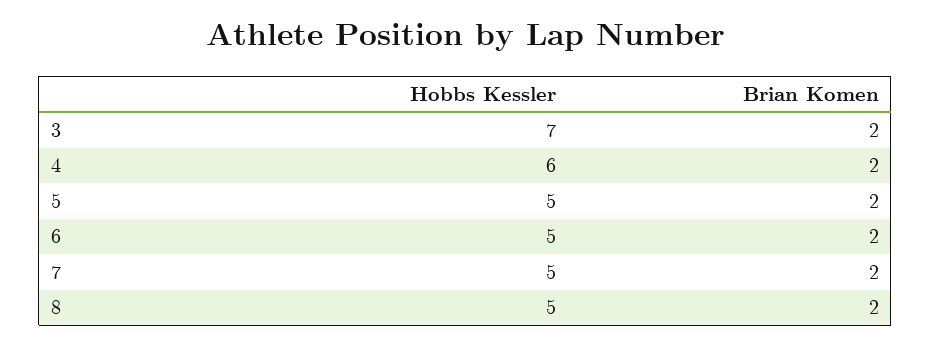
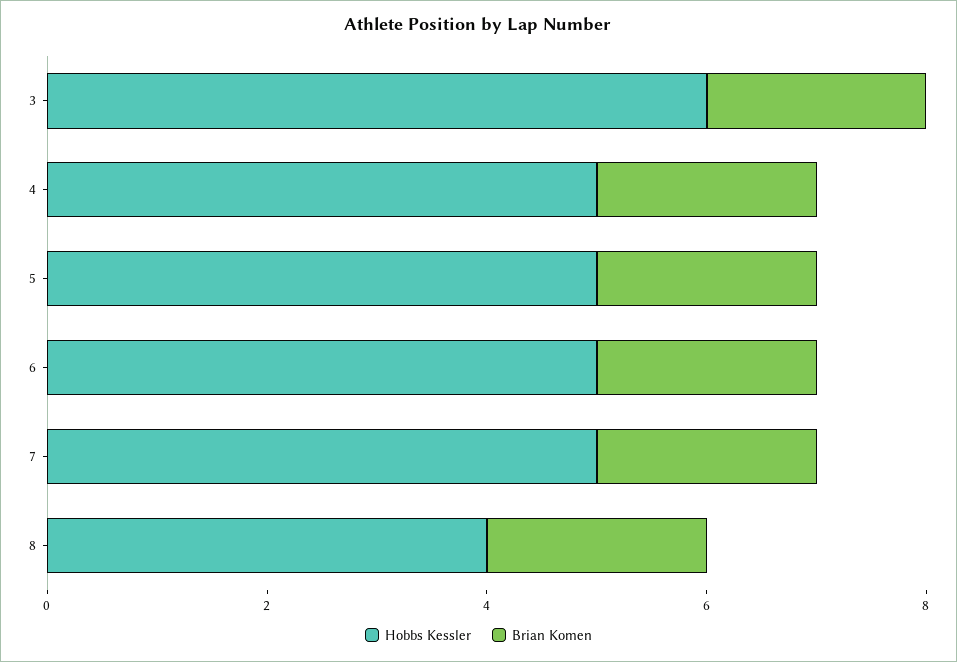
Hobbs Kessler, 3: 7 -> 6
Hobbs Kessler, 4: 6 -> 5
Hobbs Kessler, 8: 5 -> 4

